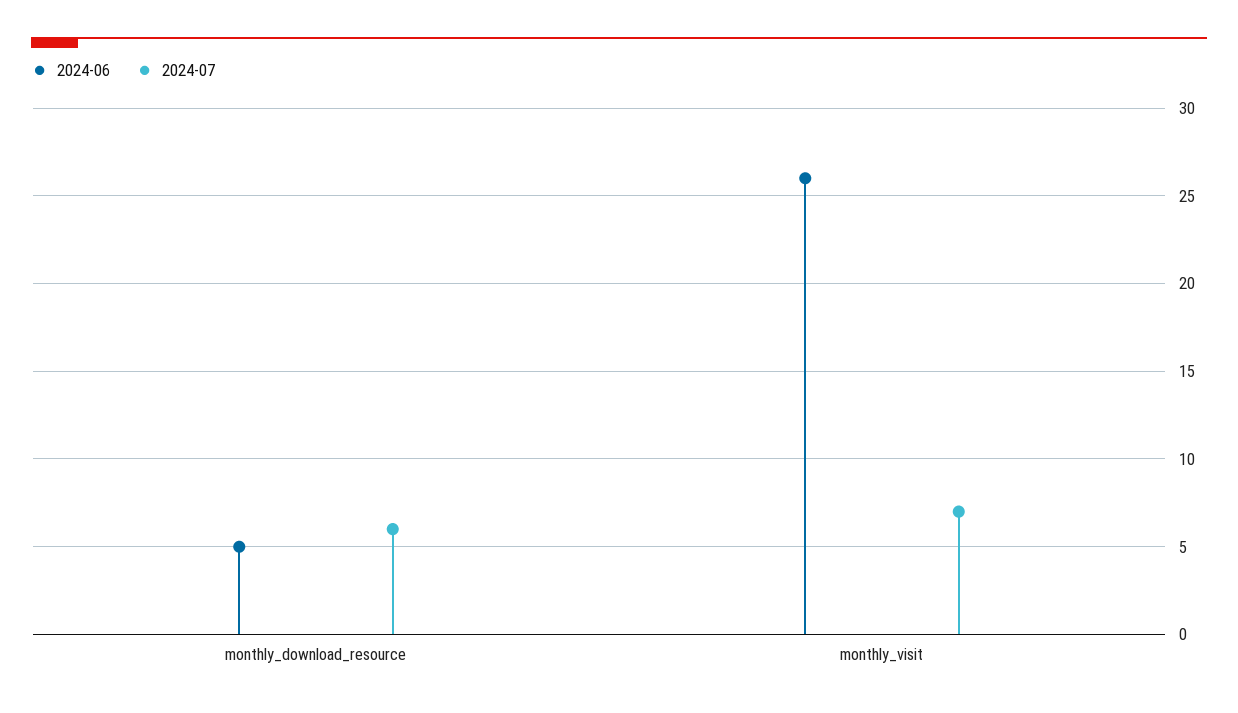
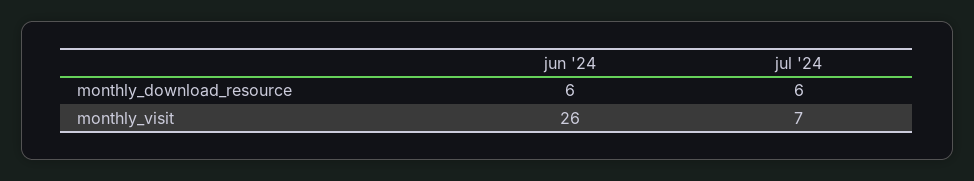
2024-06, monthly_download_resource: 5 -> 6

